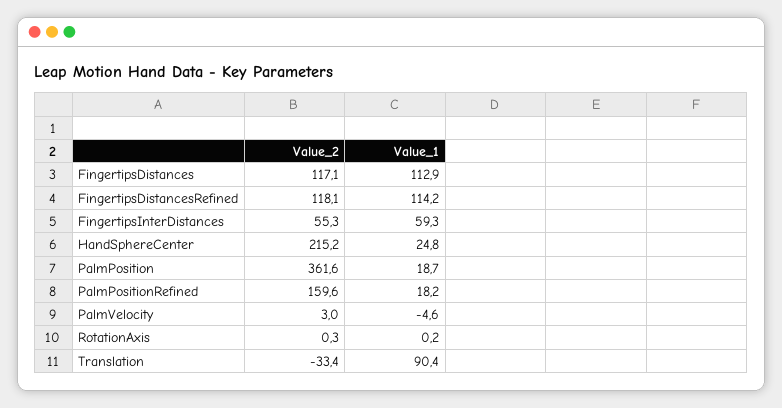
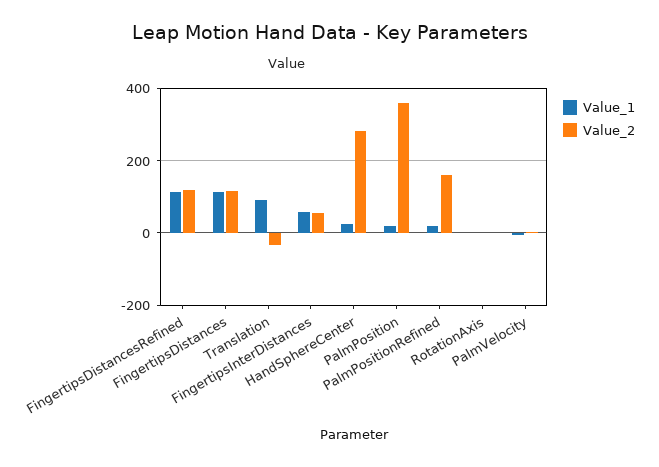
Value_2, HandSphereCenter: 215.2 -> 280

